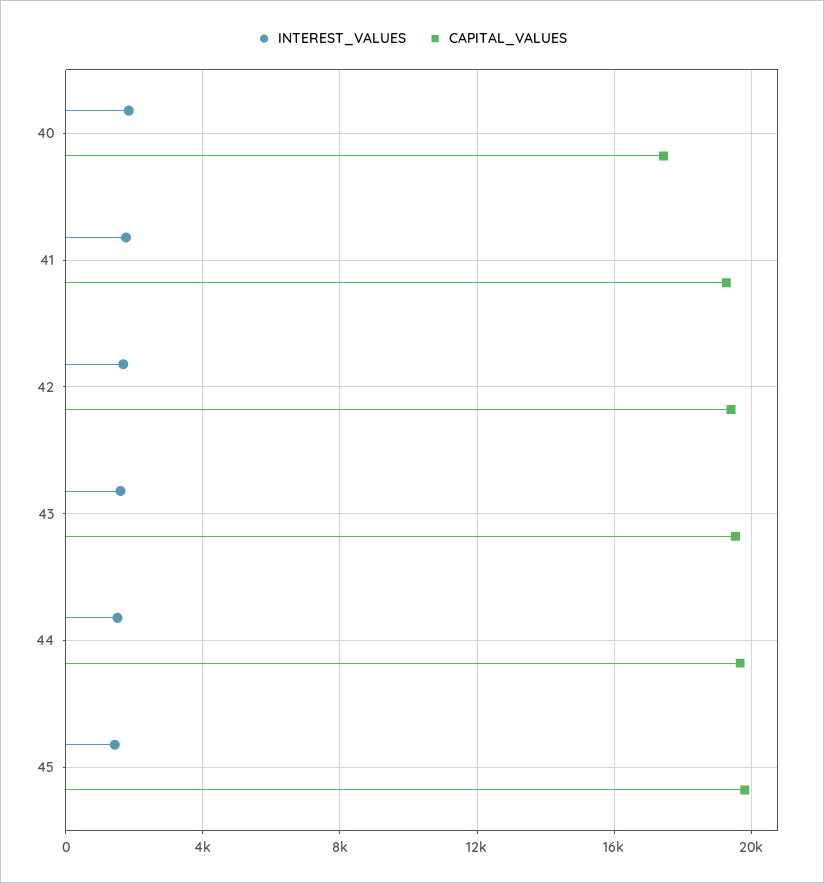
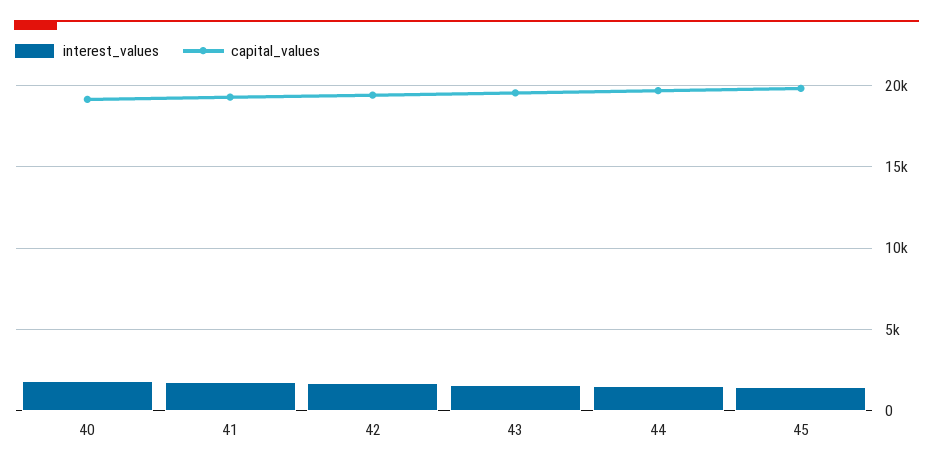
CAPITAL_VALUES, 40: 17500 -> 19000

